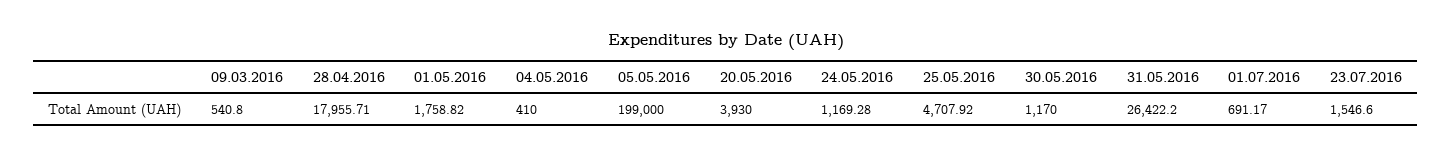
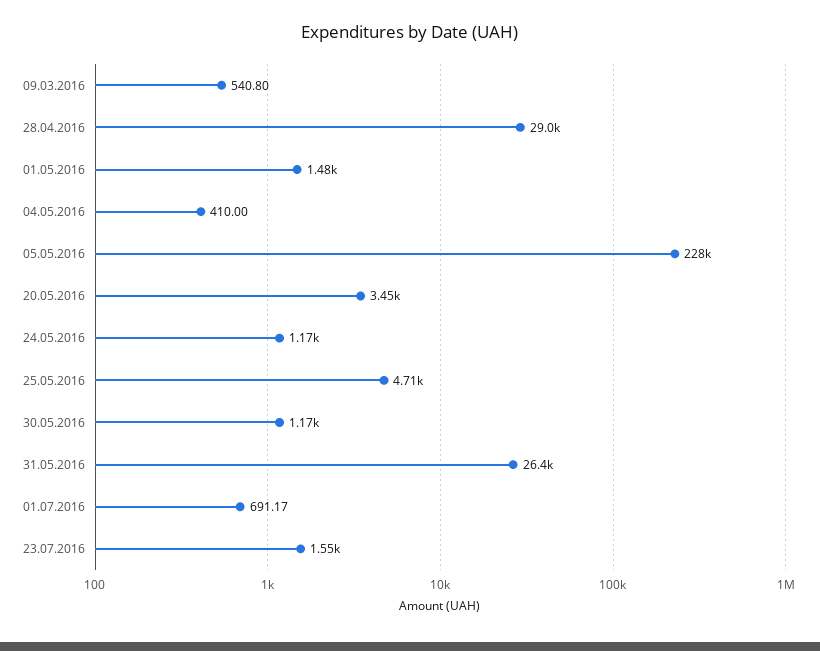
28.04.2016: 17955.71 -> 29000
01.05.2016: 1758.82 -> 1480
05.05.2016: 199000 -> 228000
20.05.2016: 3930 -> 3450

